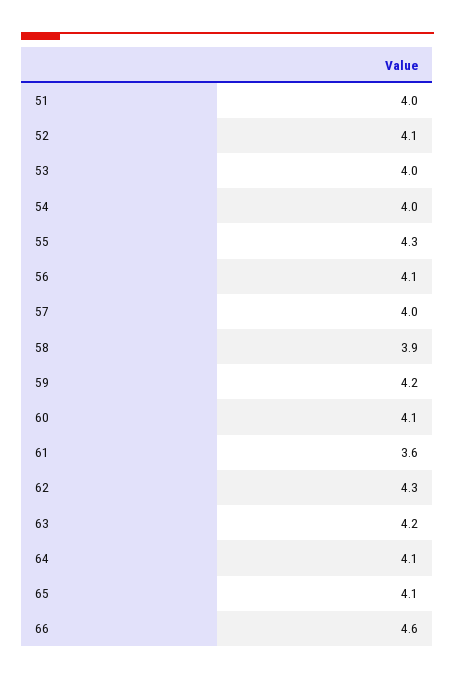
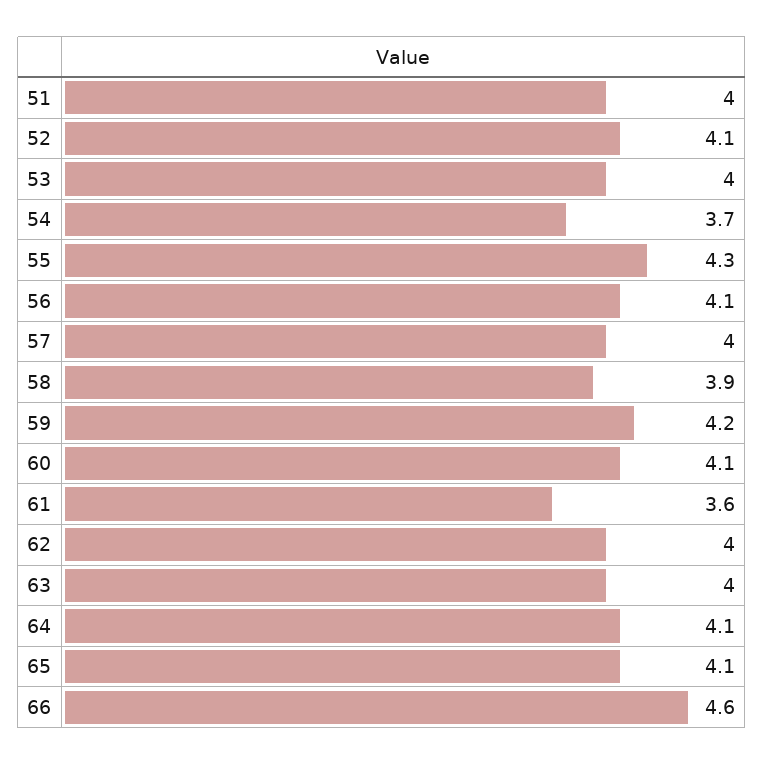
54: 4 -> 3.7
62: 4.3 -> 4
63: 4.2 -> 4

